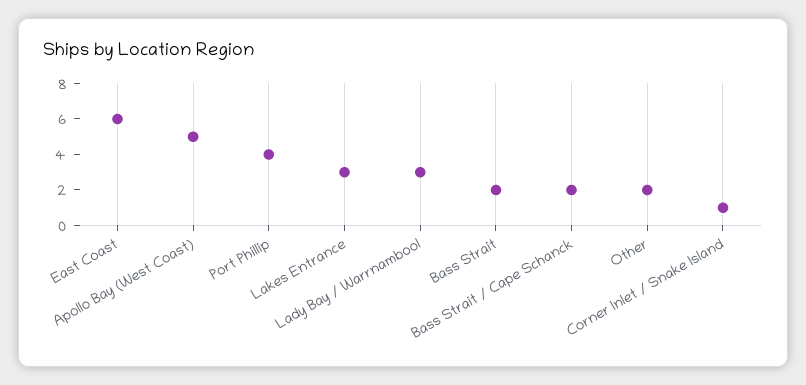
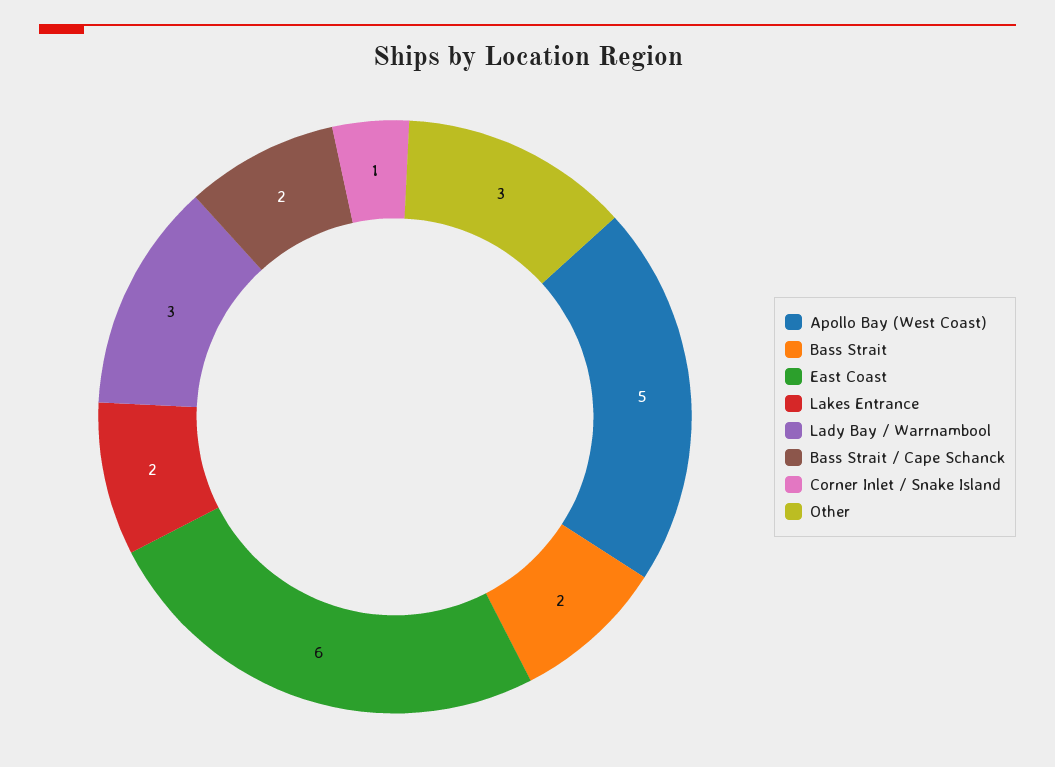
Port Phillip: 4 -> none
Lakes Entrance: 3 -> 2
Other: 2 -> 3

